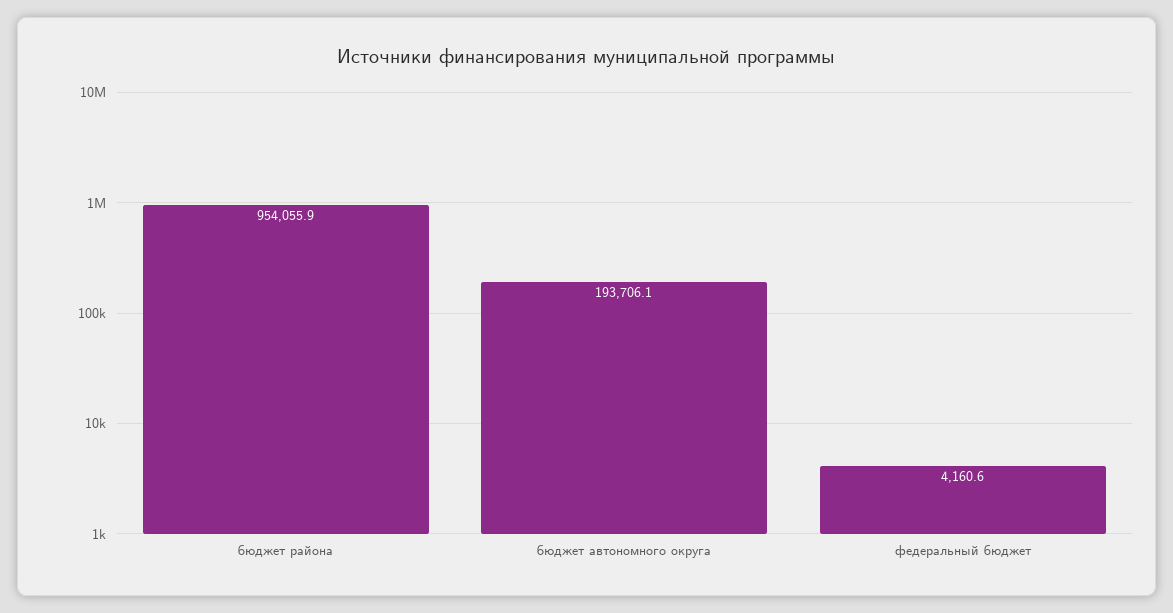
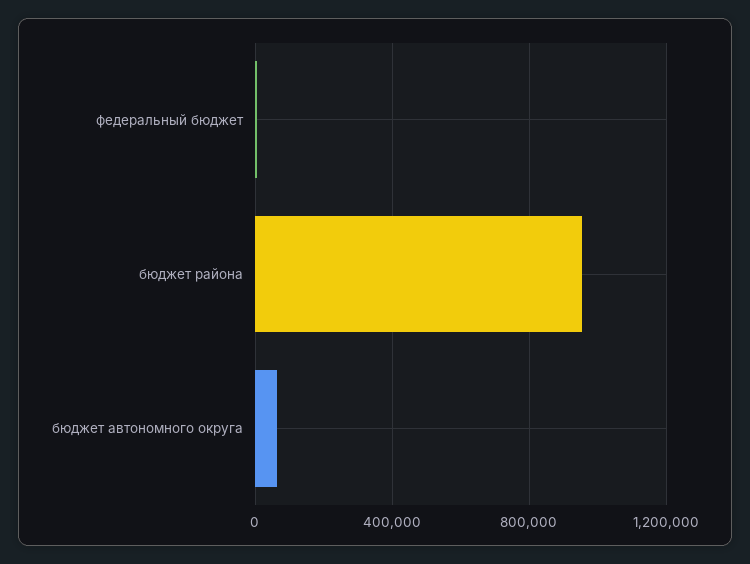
бюджет автономного округа: 193706.1 -> 50000

